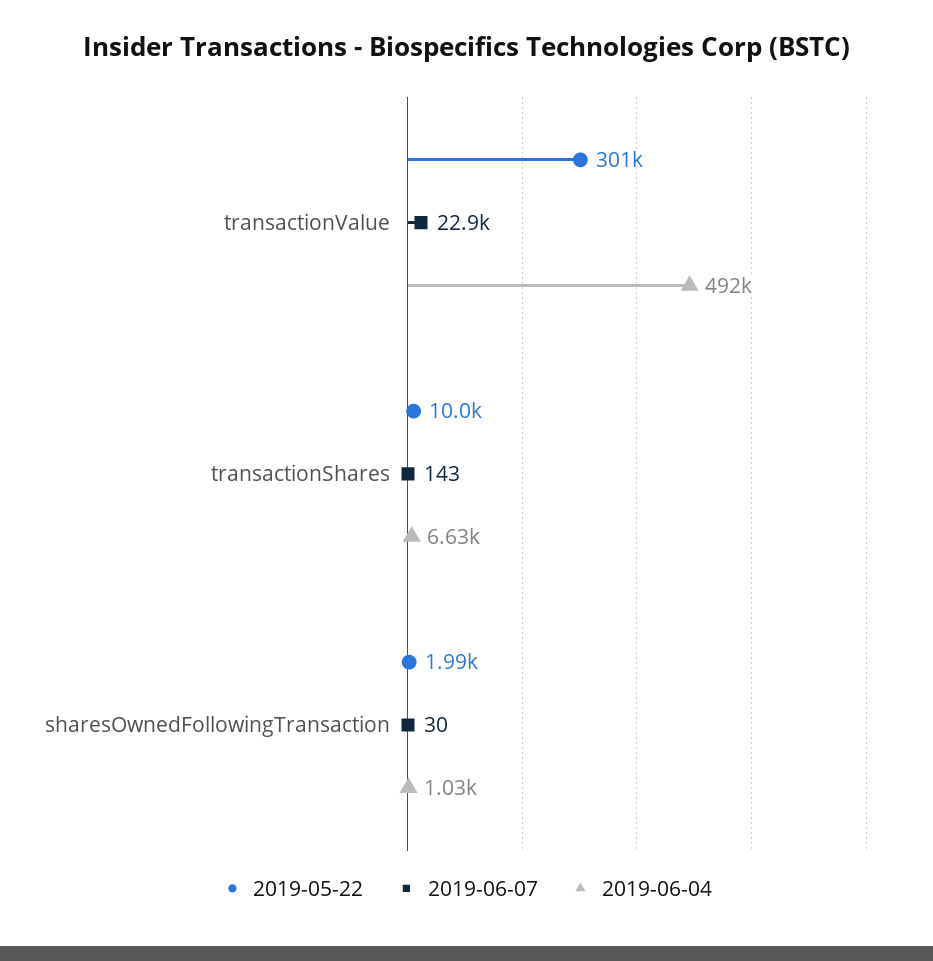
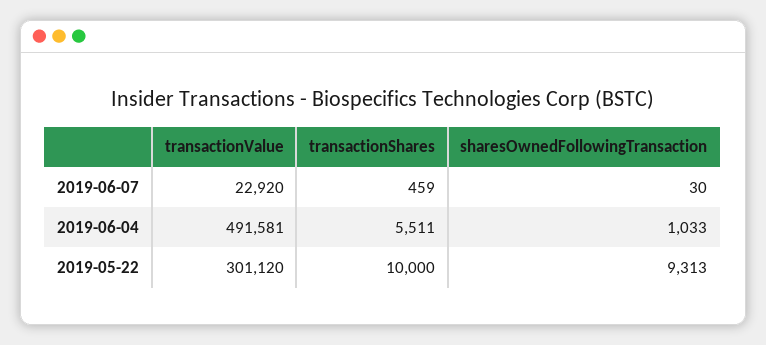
2019-06-07, transactionShares: 143 -> 459
2019-06-04, transactionShares: 6630 -> 5511
2019-05-22, sharesOwnedFollowingTransaction: 1990 -> 9313

